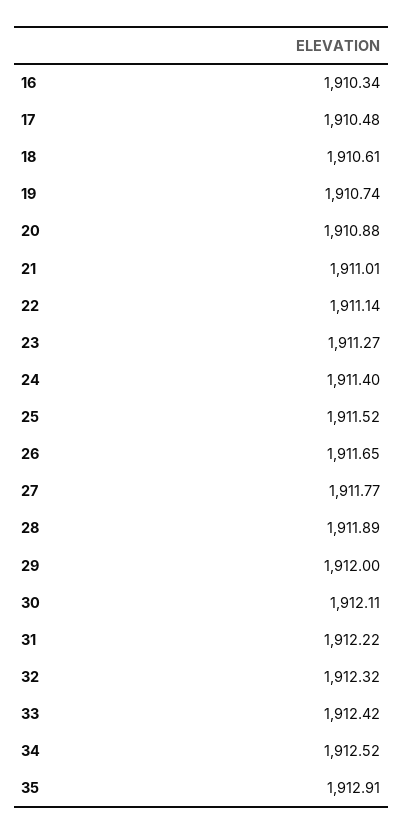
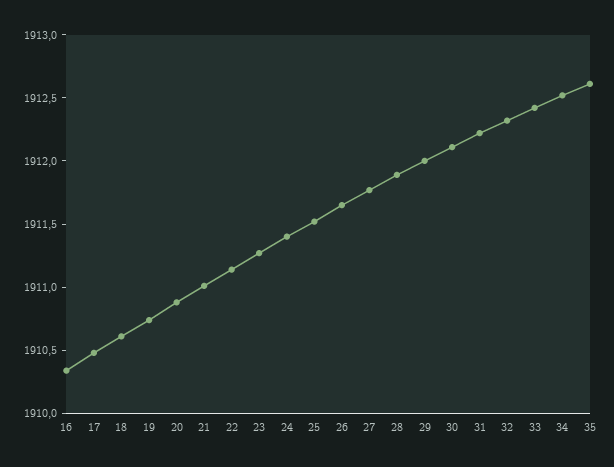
35: 1912.91 -> 1912.6

